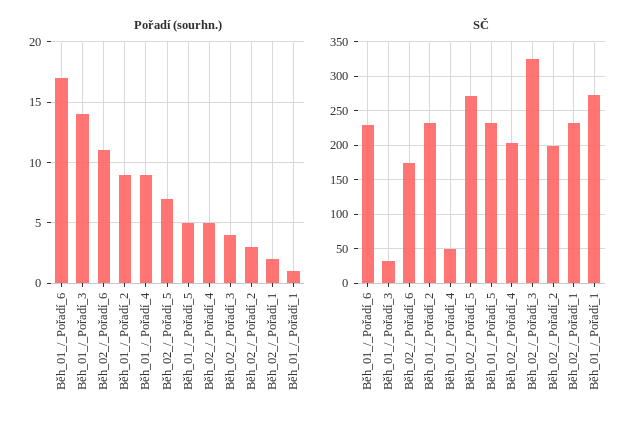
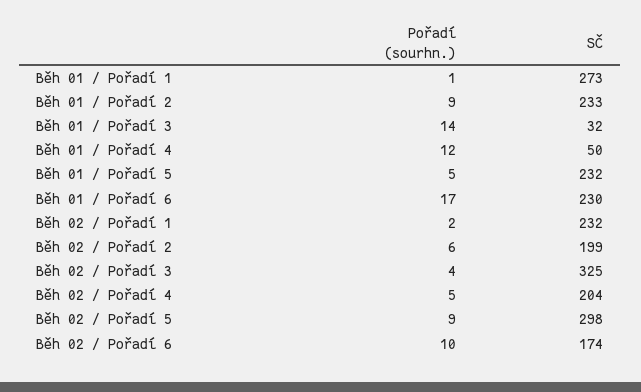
Pořadí (sourhn.), Běh_02_/_Pořadí_6: 11 -> 10
Pořadí (sourhn.), Běh_01_/_Pořadí_4: 9 -> 12
Pořadí (sourhn.), Běh_02_/_Pořadí_5: 7 -> 9
Pořadí (sourhn.), Běh_02_/_Pořadí_2: 3 -> 6
SČ, Běh_02_/_Pořadí_5: 270 -> 298

